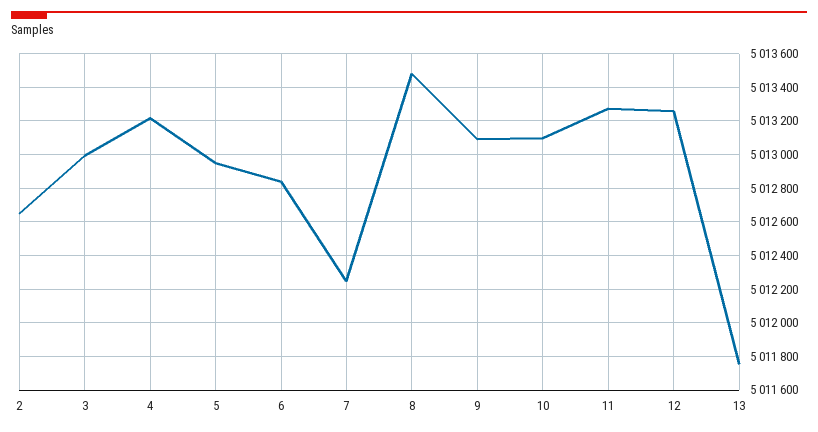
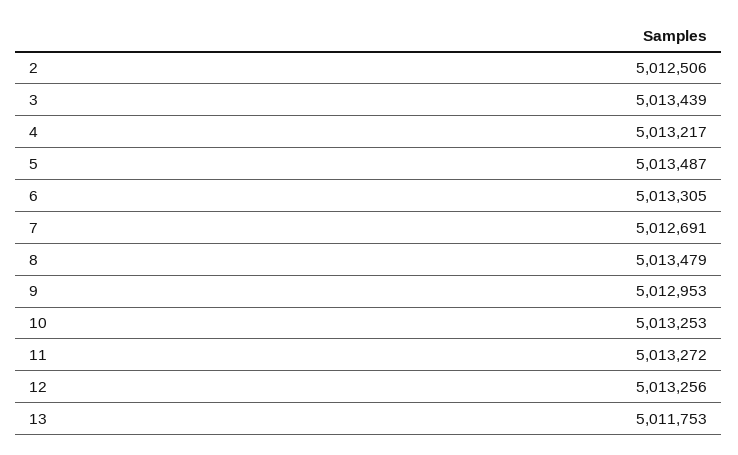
2: 5012650 -> 5012506
3: 5013000 -> 5013439
5: 5012950 -> 5013487
6: 5012850 -> 5013305
7: 5012250 -> 5012691
9: 5013100 -> 5012953
10: 5013100 -> 5013253

